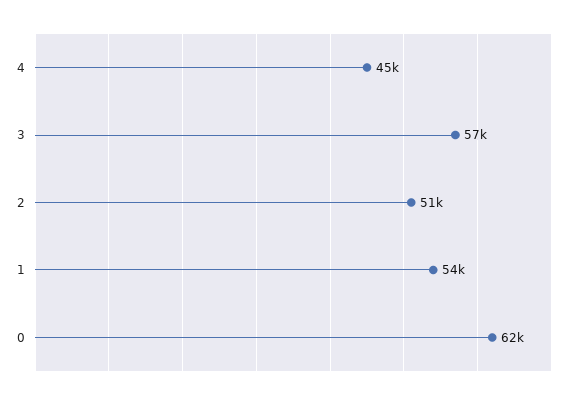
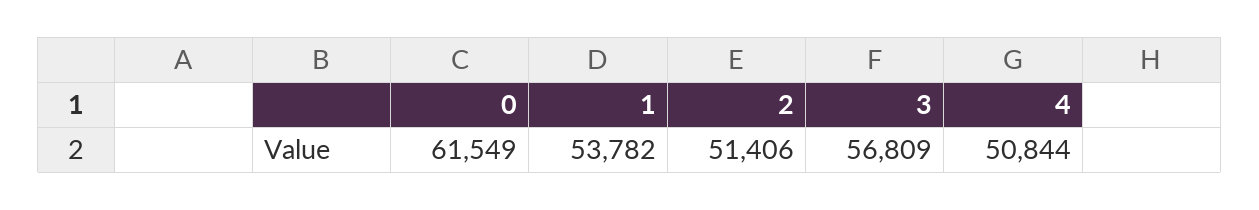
4: 45000 -> 50844

